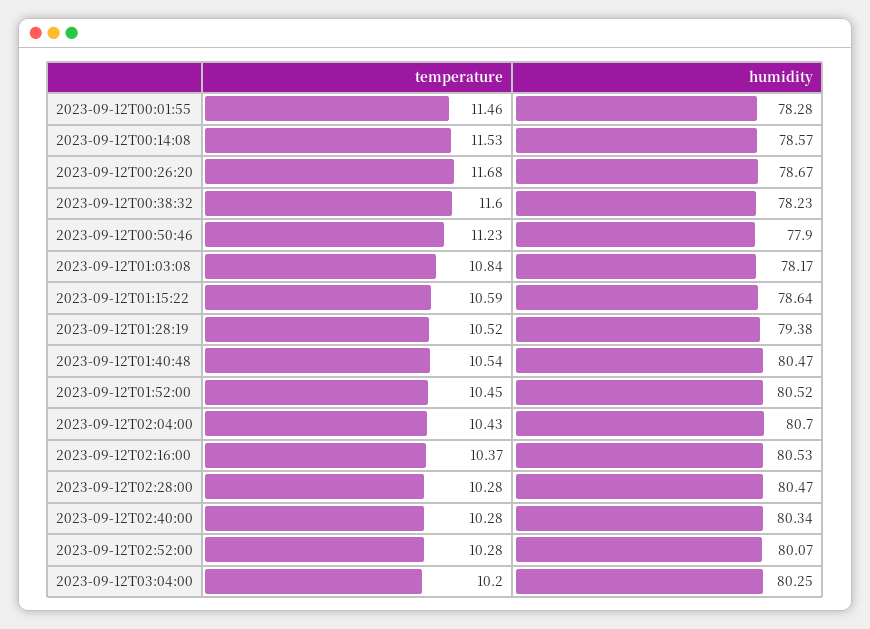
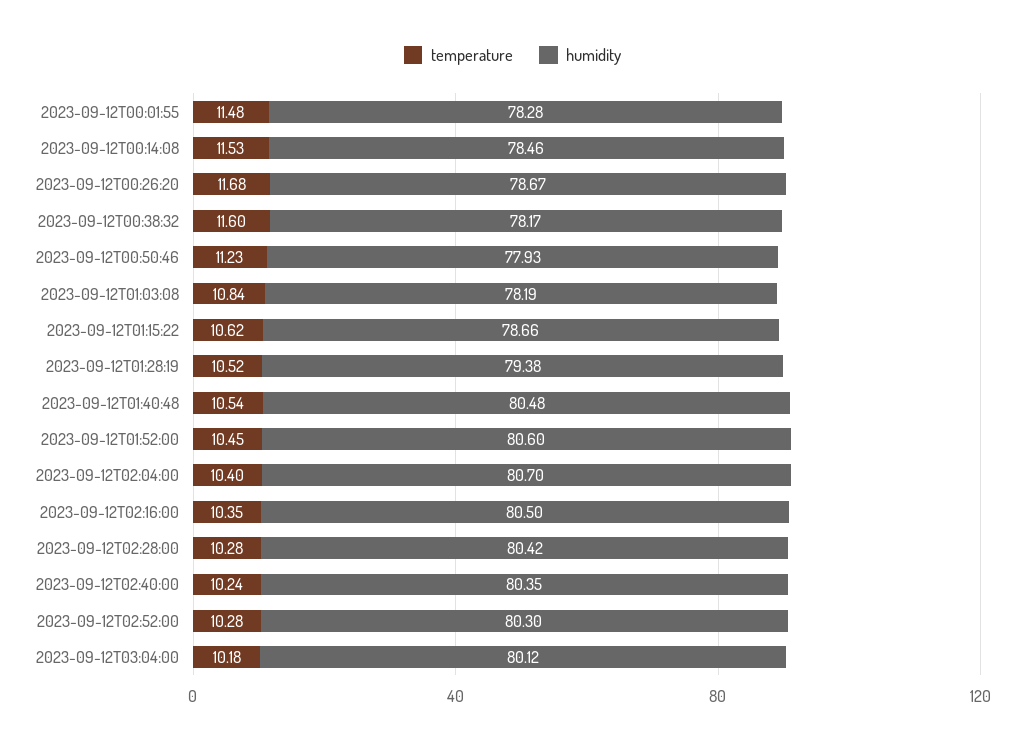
temperature, 2023-09-12T00:01:55: 11.46 -> 11.48
humidity, 2023-09-12T00:14:08: 78.57 -> 78.46
humidity, 2023-09-12T00:38:32: 78.23 -> 78.17
humidity, 2023-09-12T00:50:46: 77.9 -> 77.93
humidity, 2023-09-12T01:03:08: 78.17 -> 78.19
temperature, 2023-09-12T01:15:22: 10.59 -> 10.62
humidity, 2023-09-12T01:15:22: 78.64 -> 78.66
humidity, 2023-09-12T01:40:48: 80.47 -> 80.48
humidity, 2023-09-12T01:52:00: 80.52 -> 80.6
temperature, 2023-09-12T02:04:00: 10.43 -> 10.4
temperature, 2023-09-12T02:16:00: 10.37 -> 10.35
humidity, 2023-09-12T02:16:00: 80.53 -> 80.5
humidity, 2023-09-12T02:28:00: 80.47 -> 80.42
temperature, 2023-09-12T02:40:00: 10.28 -> 10.24
humidity, 2023-09-12T02:40:00: 80.34 -> 80.35
humidity, 2023-09-12T02:52:00: 80.07 -> 80.3
temperature, 2023-09-12T03:04:00: 10.2 -> 10.18
humidity, 2023-09-12T03:04:00: 80.25 -> 80.12

